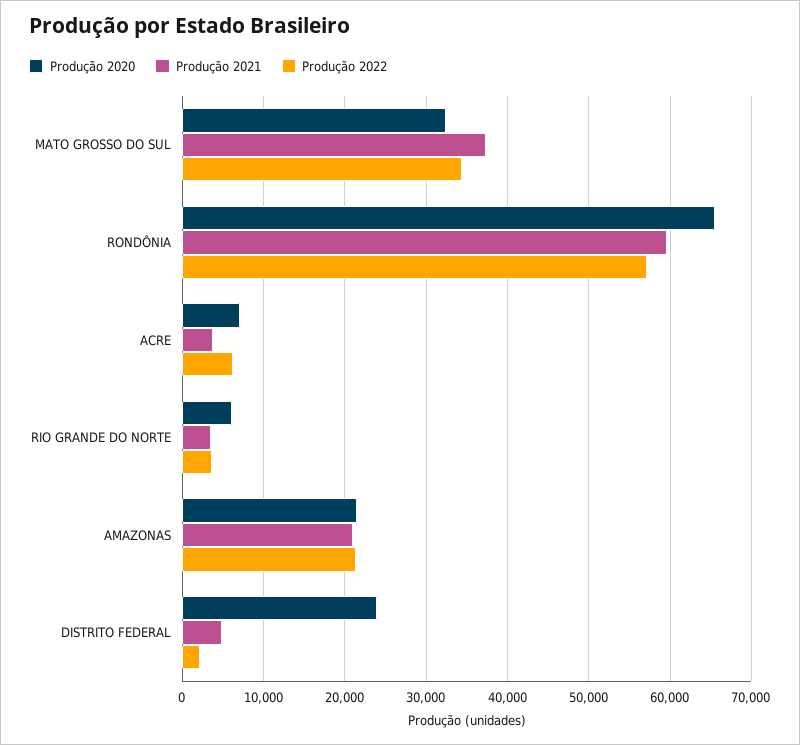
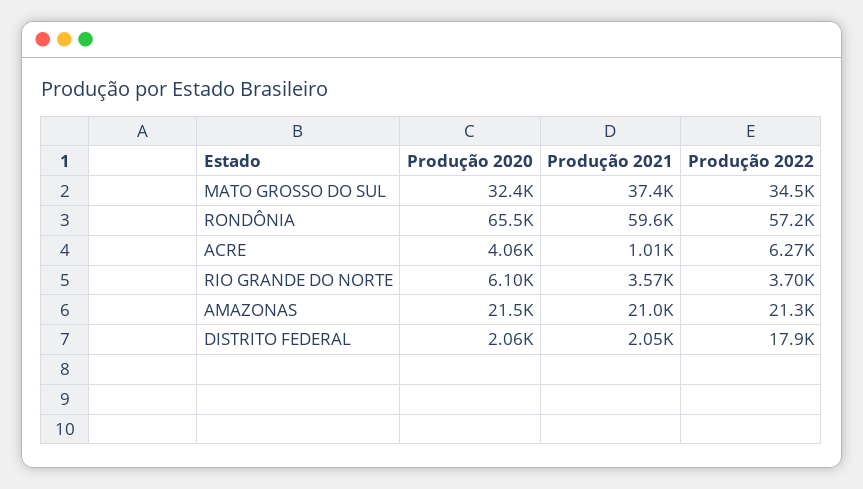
Produção 2020, ACRE: 7000 -> 4060
Produção 2021, ACRE: 4000 -> 1010
Produção 2020, DISTRITO FEDERAL: 24000 -> 2060
Produção 2021, DISTRITO FEDERAL: 5000 -> 2050
Produção 2022, DISTRITO FEDERAL: 2000 -> 17900

